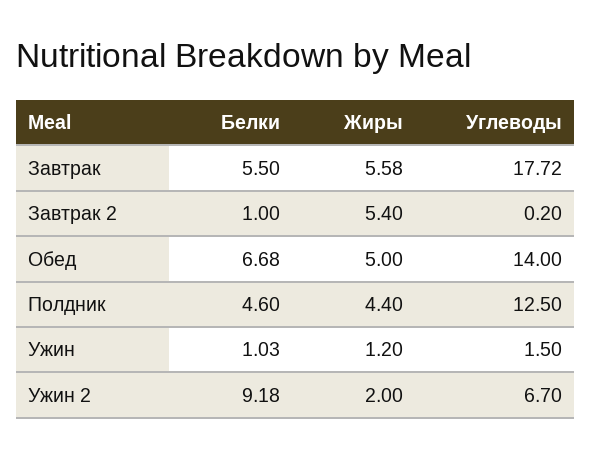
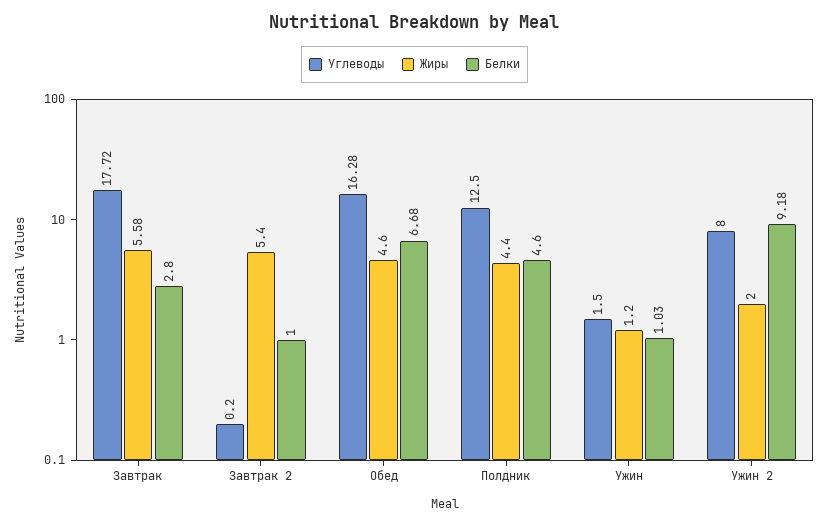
Белки, Завтрак: 5.5 -> 2.8
Жиры, Обед: 5 -> 4.6
Углеводы, Обед: 14 -> 16.28
Углеводы, Ужин 2: 6.7 -> 8

